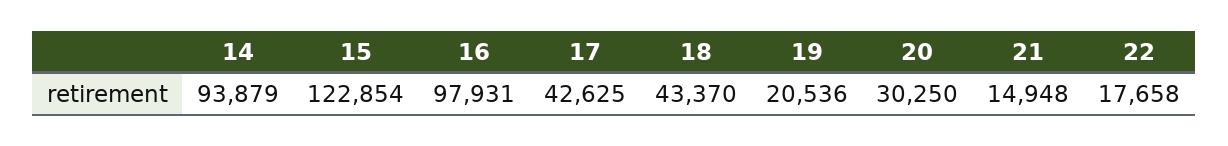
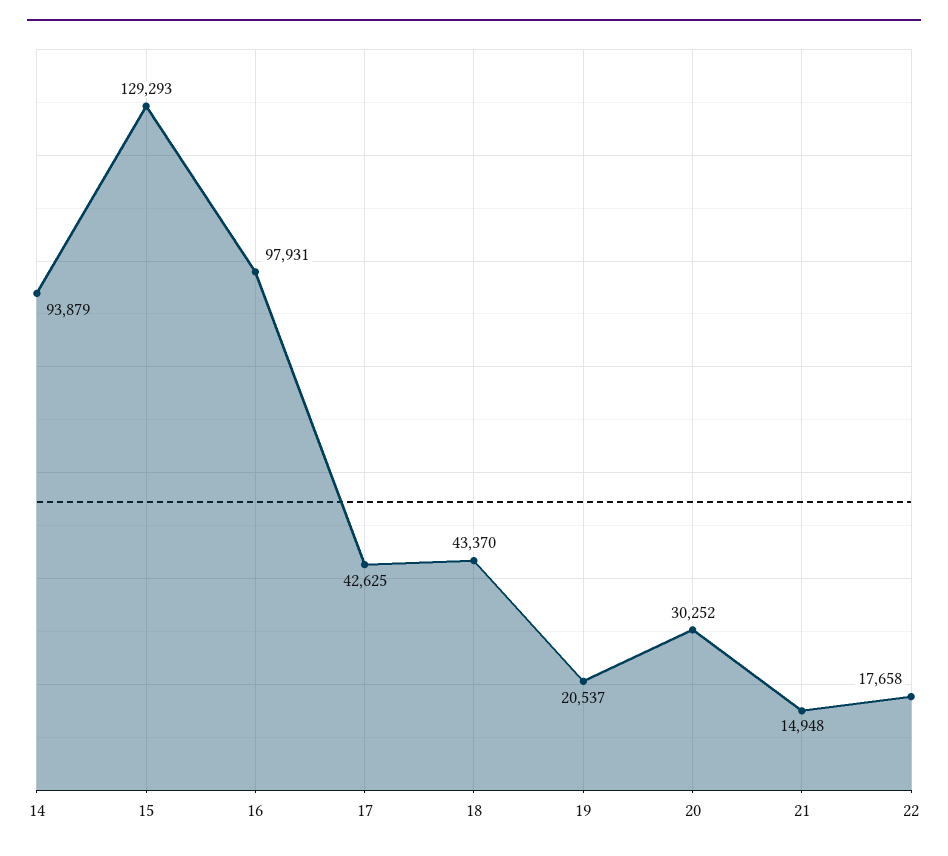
15: 122854 -> 129293
19: 20536 -> 20537
20: 30250 -> 30252

